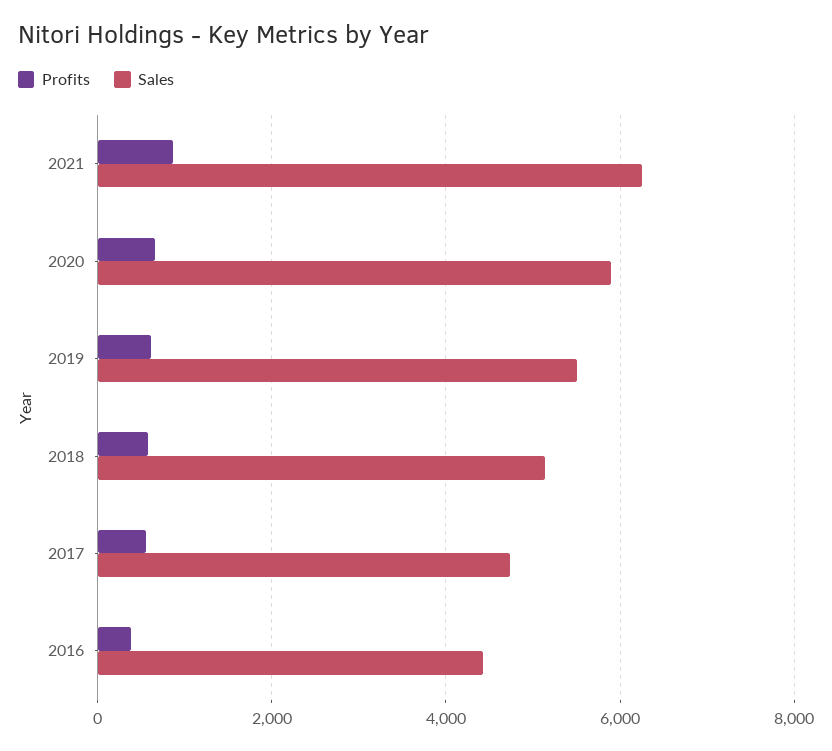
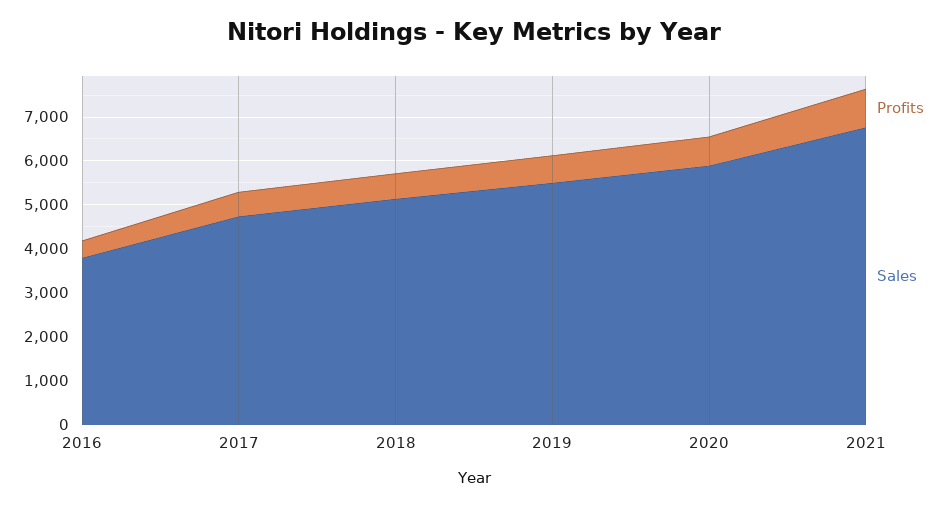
Sales, 2021: 6200 -> 6800
Sales, 2016: 4400 -> 3800

